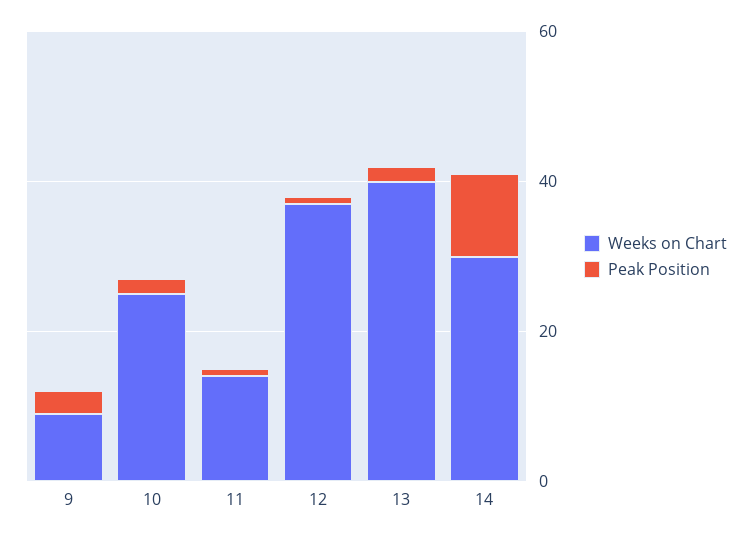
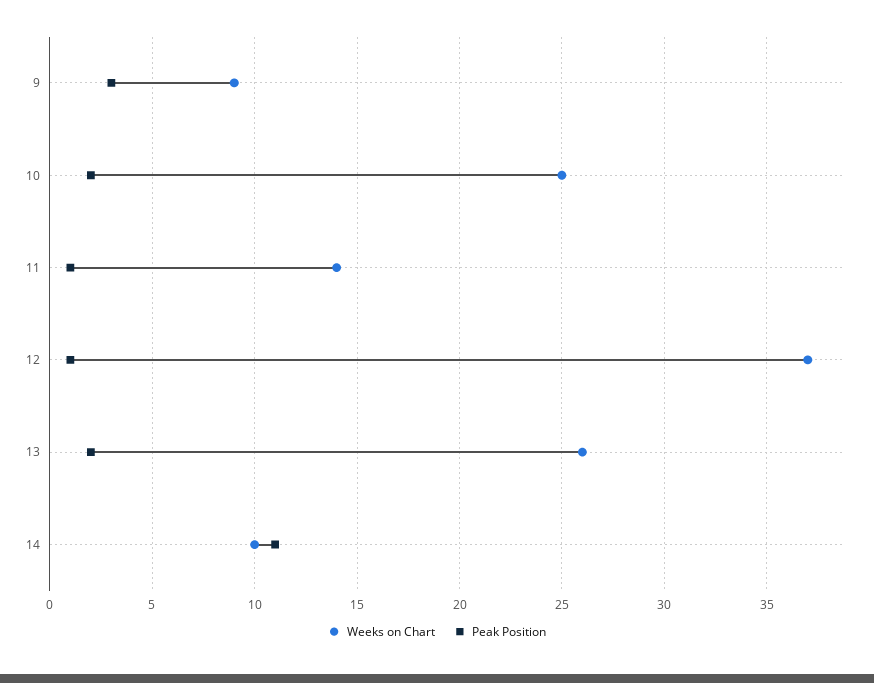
Weeks on Chart, 13: 40 -> 26
Weeks on Chart, 14: 30 -> 10

